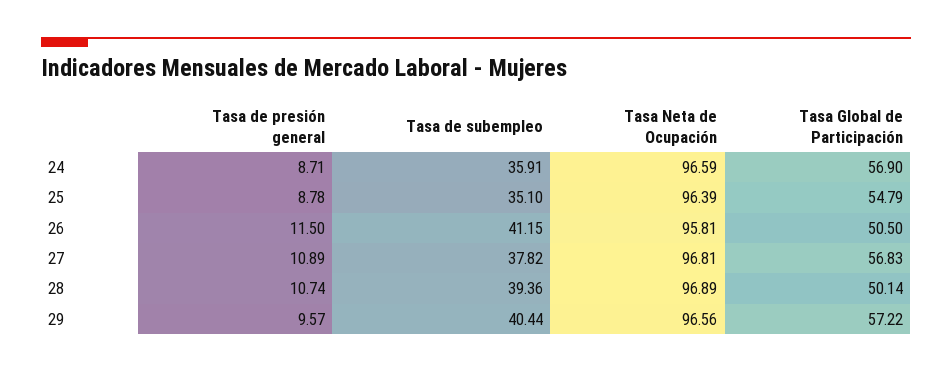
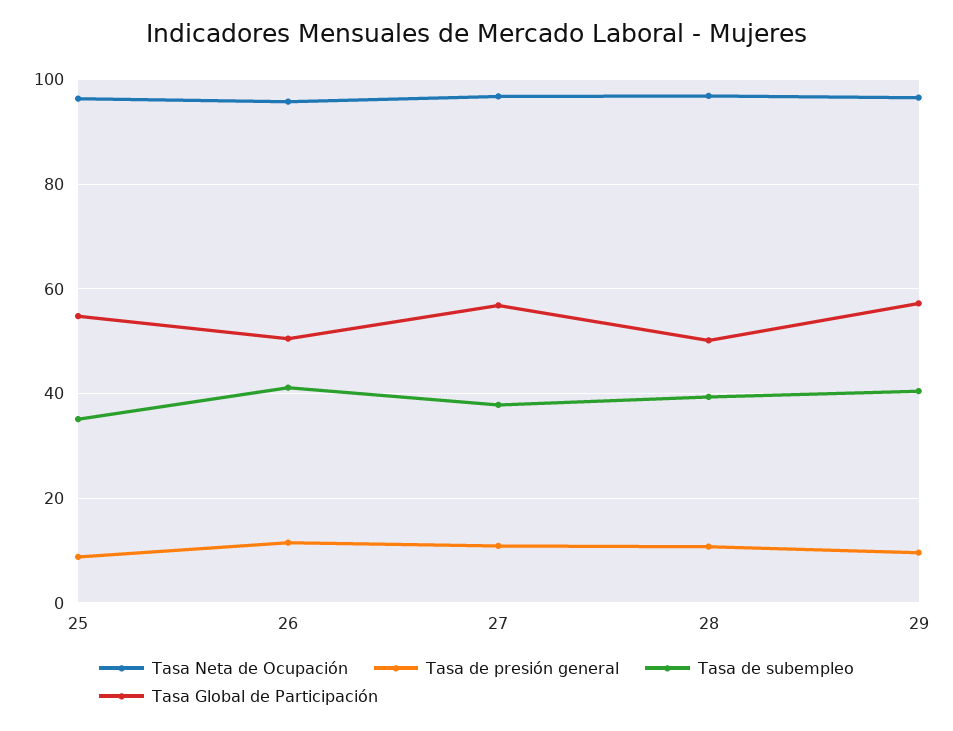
Tasa de presión general, 24: 8.71 -> none
Tasa de subempleo, 24: 35.91 -> none
Tasa Neta de Ocupación, 24: 96.59 -> none
Tasa Global de Participación, 24: 56.9 -> none

